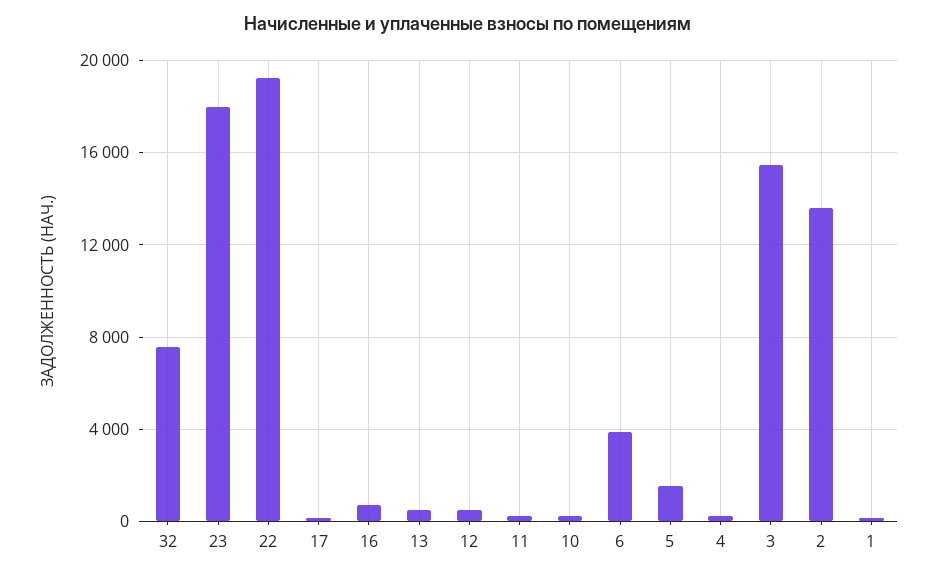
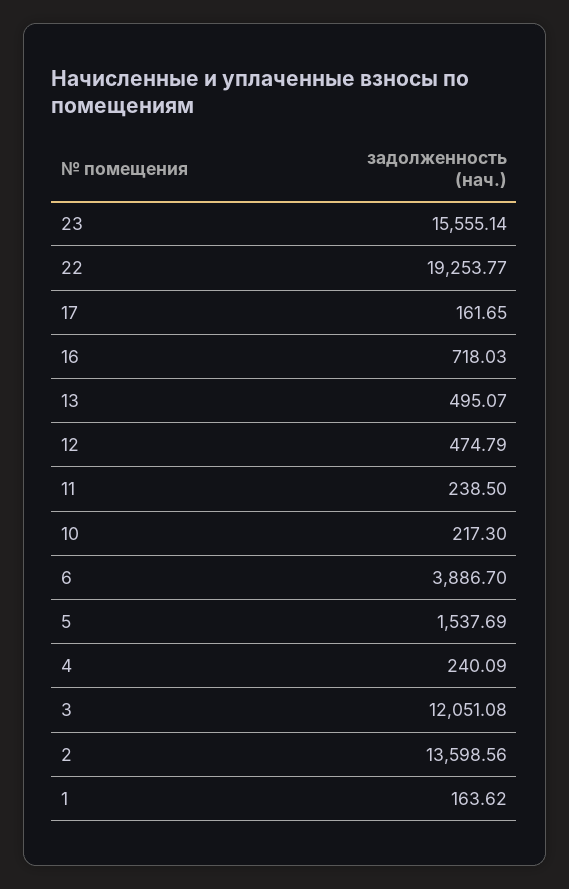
32: 7500 -> none
23: 18000 -> 15555.14
3: 15500 -> 12051.08

